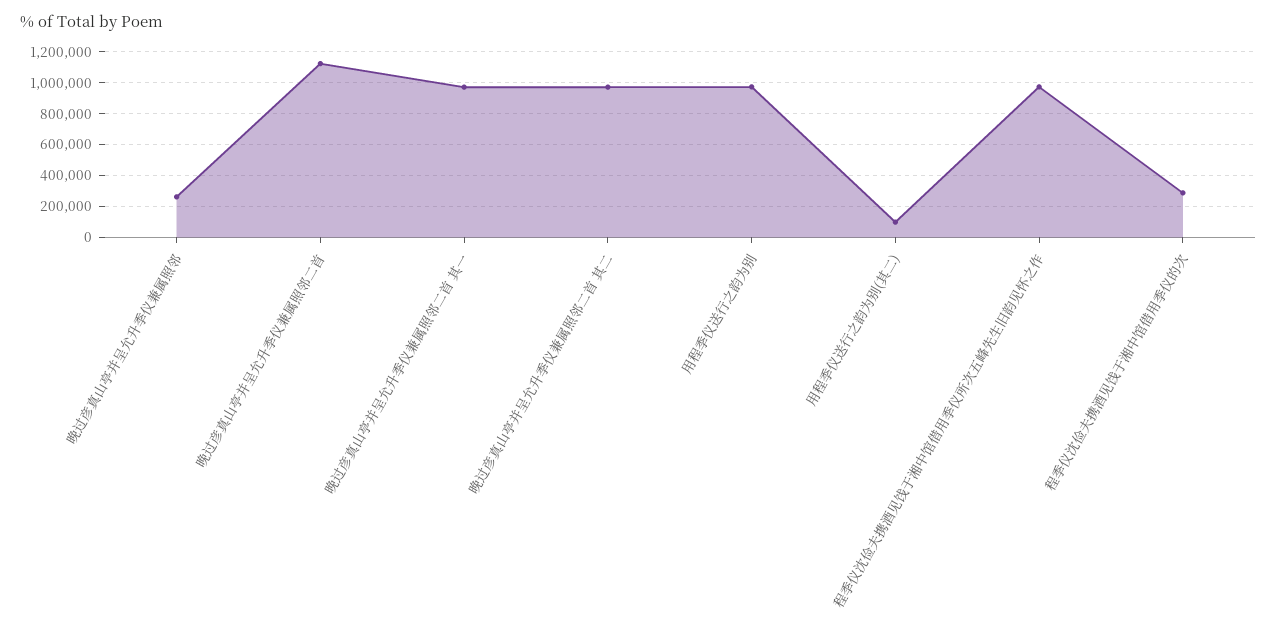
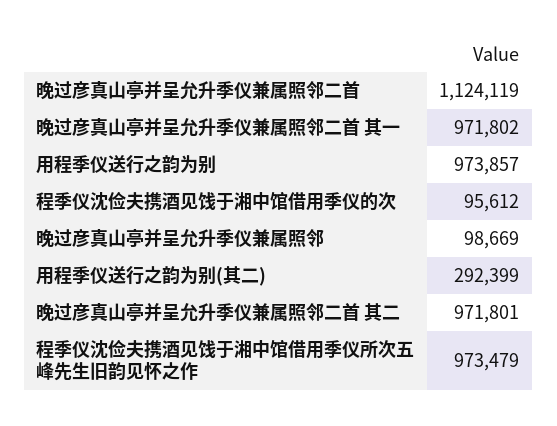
晚过彦真山亭并呈允升季仪兼属照邻: 250000 -> 98669
用程季仪送行之韵为别(其二): 100000 -> 292399
程季仪沈俭夫携酒见饯于湘中馆借用季仪的次: 300000 -> 95612

